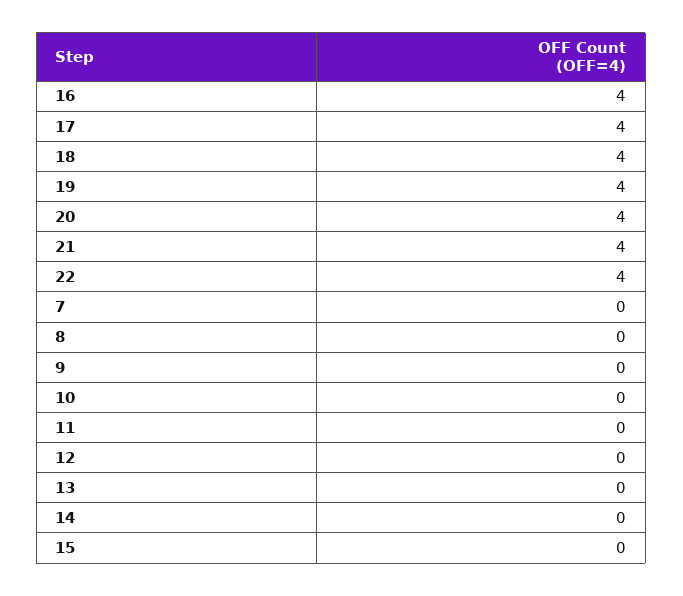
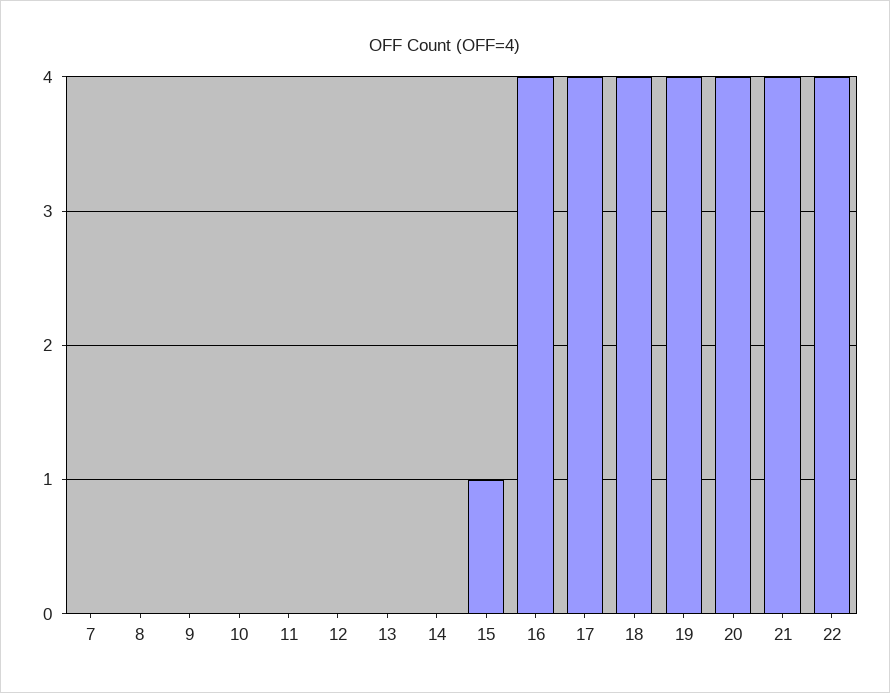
15: 0 -> 1

